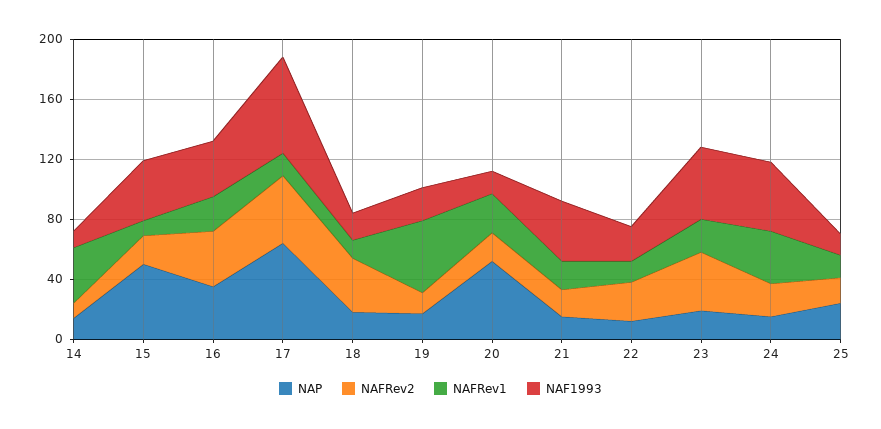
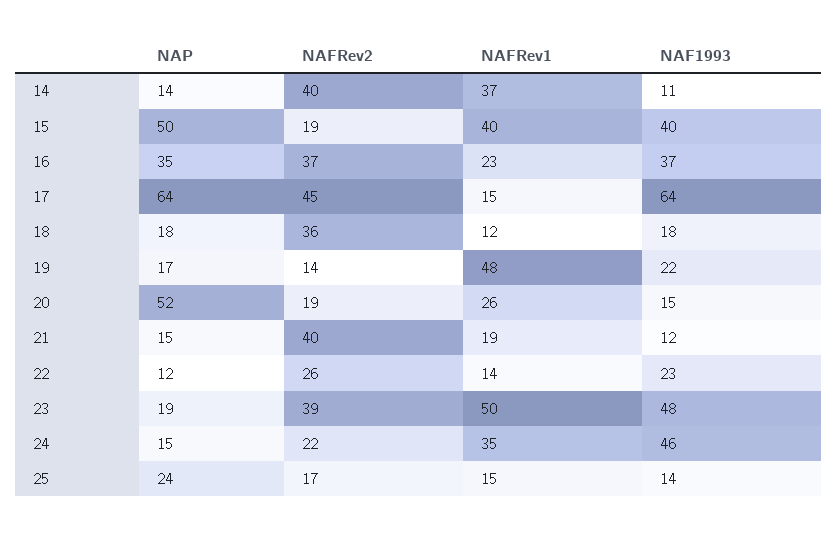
NAFRev2, 14: 10 -> 40
NAFRev1, 15: 10 -> 40
NAFRev2, 21: 20 -> 40
NAF1993, 21: 40 -> 12
NAFRev1, 23: 20 -> 50

